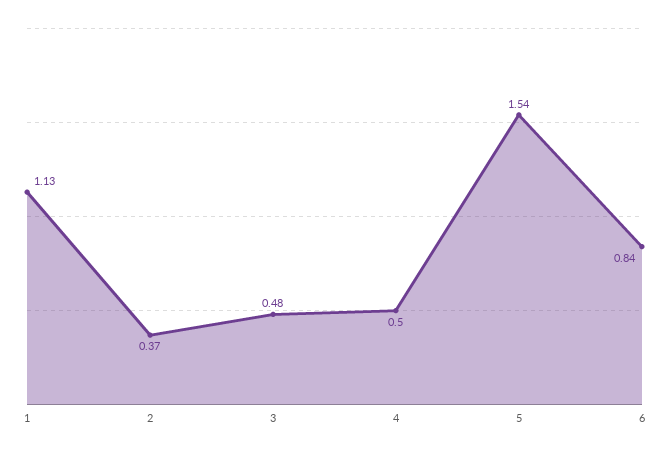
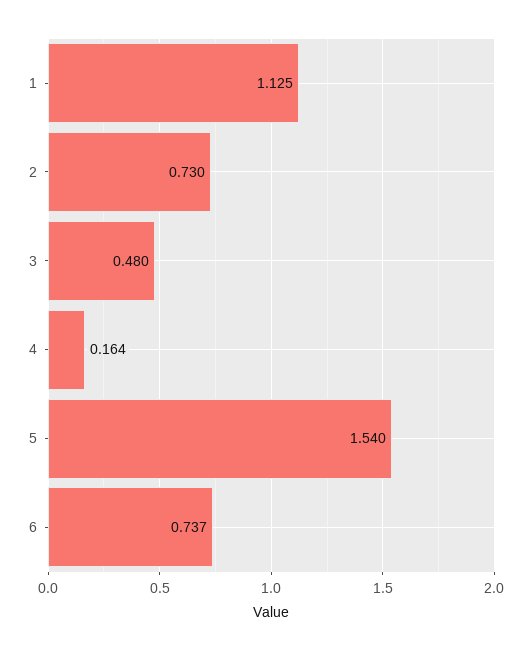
2: 0.37 -> 0.73
4: 0.5 -> 0.164
6: 0.84 -> 0.737

